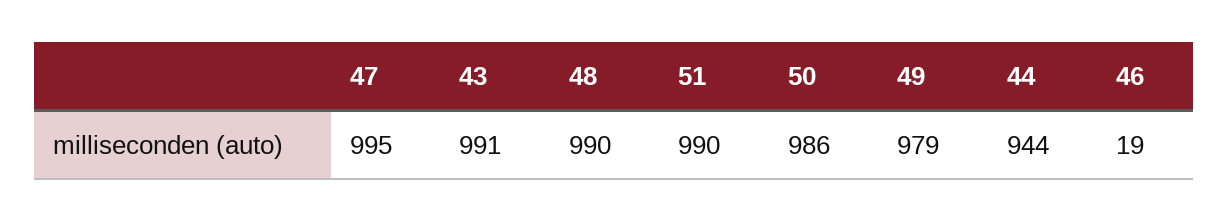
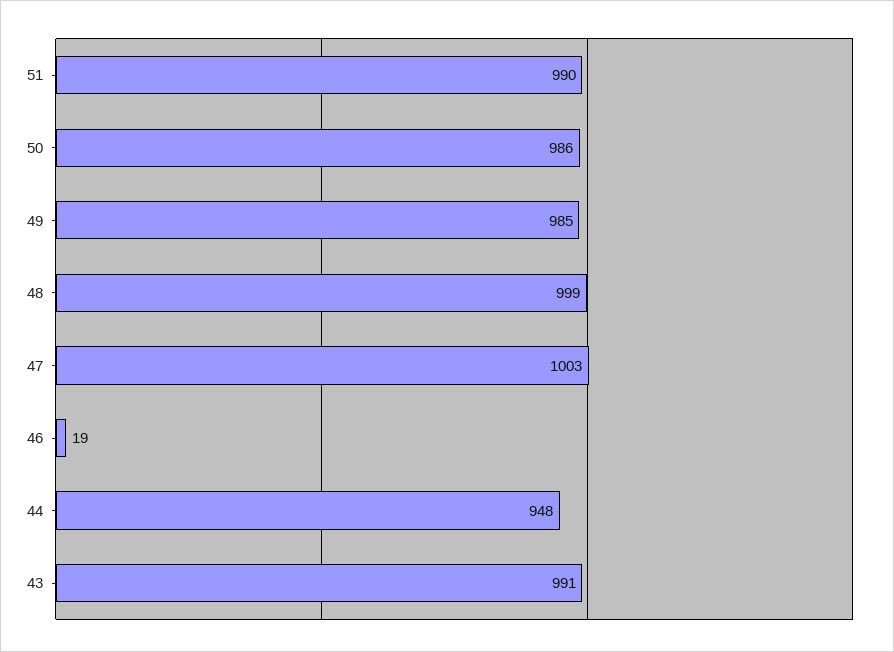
47: 995 -> 1003
48: 990 -> 999
49: 979 -> 985
44: 944 -> 948

